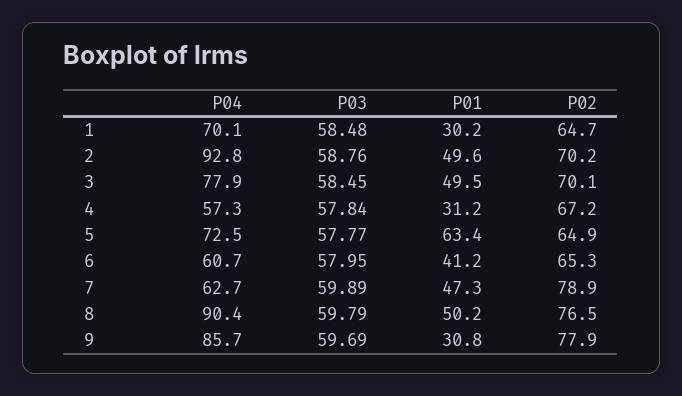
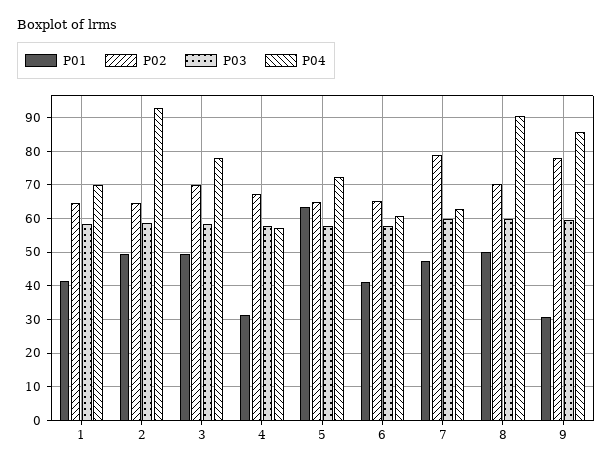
P01, 1: 30.2 -> 42
P02, 2: 70.2 -> 64
P02, 8: 76.5 -> 70

